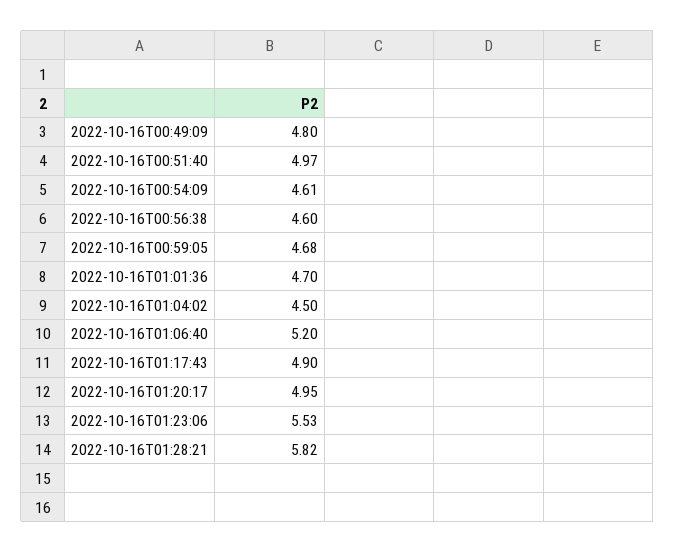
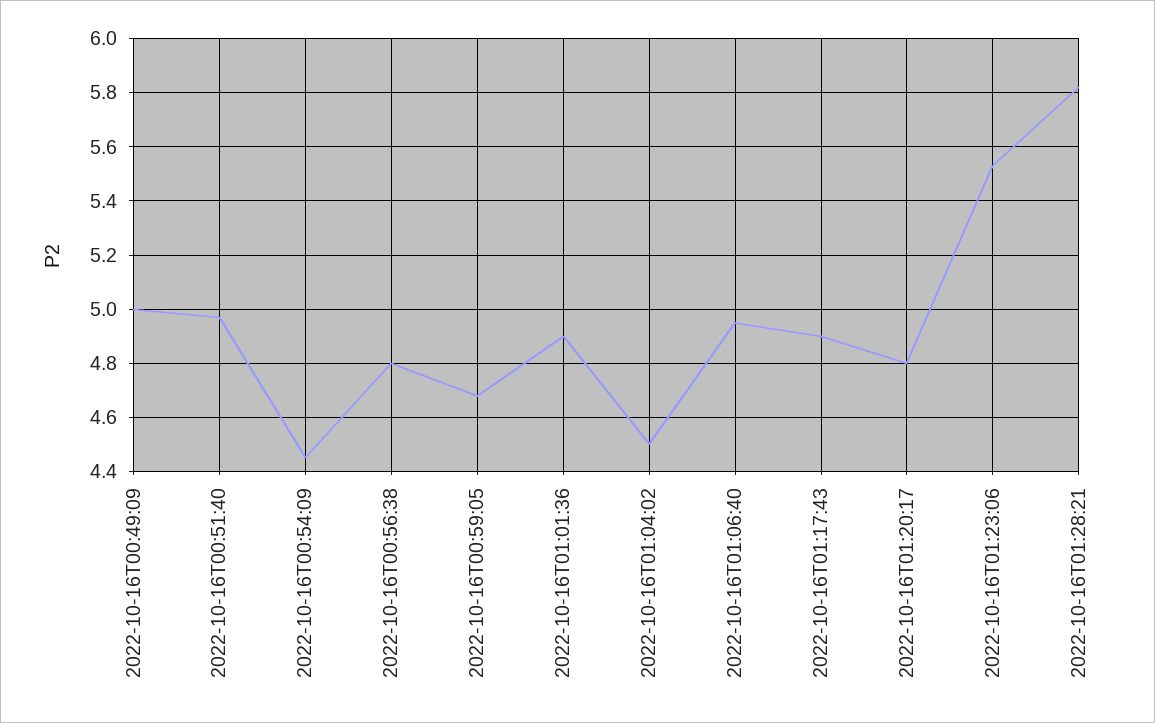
2022-10-16T00:49:09: 4.8 -> 5
2022-10-16T00:54:09: 4.61 -> 4.45
2022-10-16T00:56:38: 4.6 -> 4.8
2022-10-16T01:01:36: 4.7 -> 4.9
2022-10-16T01:06:40: 5.2 -> 4.95
2022-10-16T01:20:17: 4.95 -> 4.8

